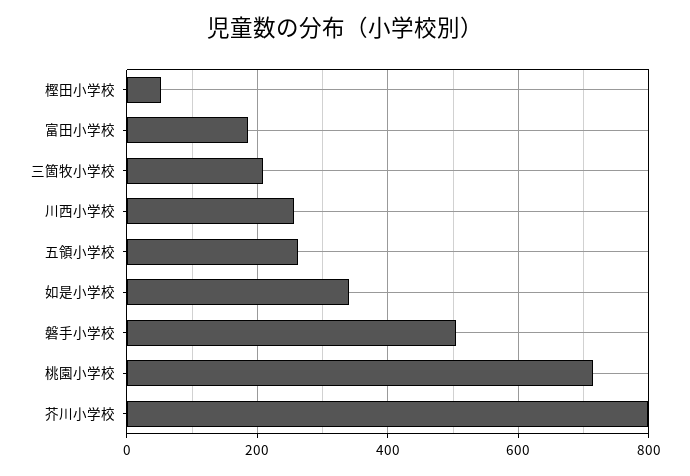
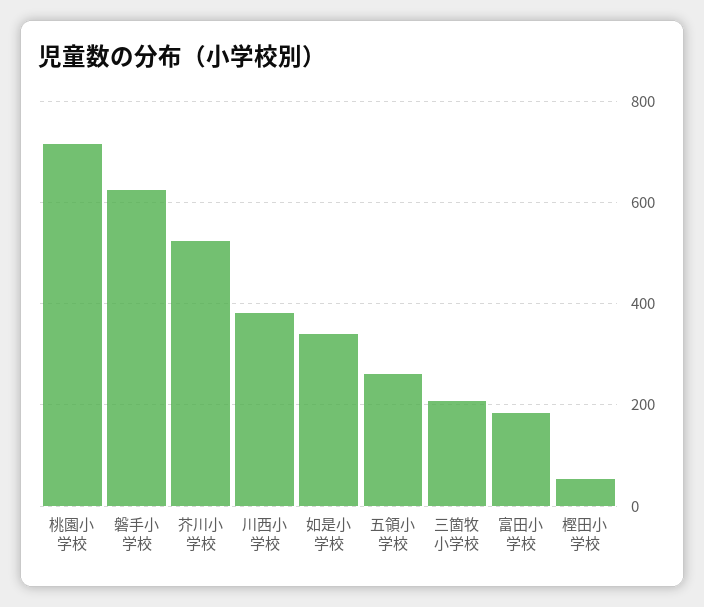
川西小学校: 260 -> 380
磐手小学校: 500 -> 620
芥川小学校: 800 -> 520

